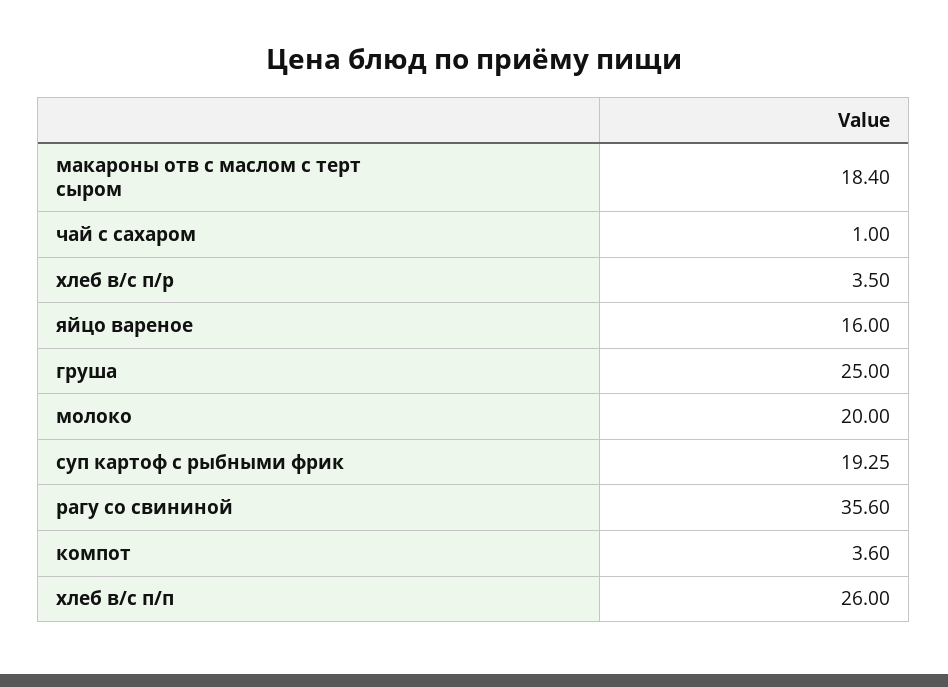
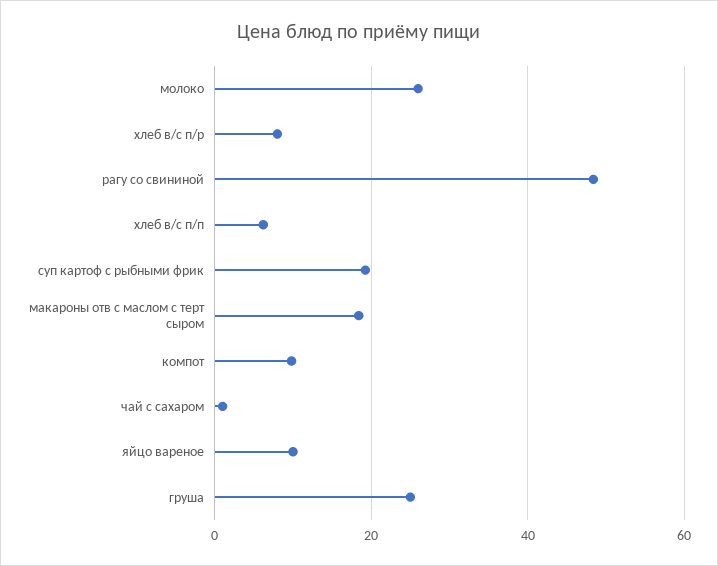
хлеб в/с п/р: 3.5 -> 8
яйцо вареное: 16 -> 10
молоко: 20 -> 26
рагу со свининой: 35.6 -> 48
компот: 3.6 -> 10
хлеб в/с п/п: 26 -> 6

